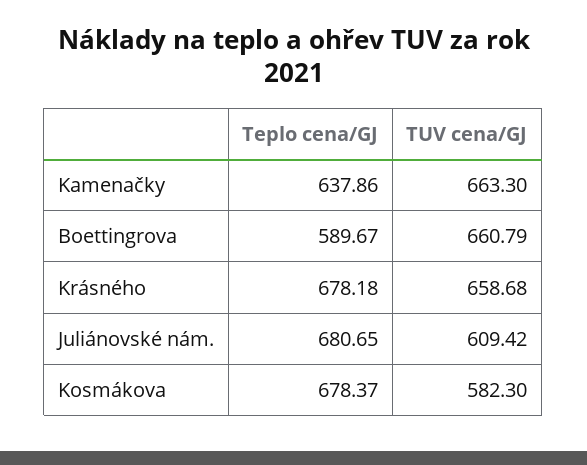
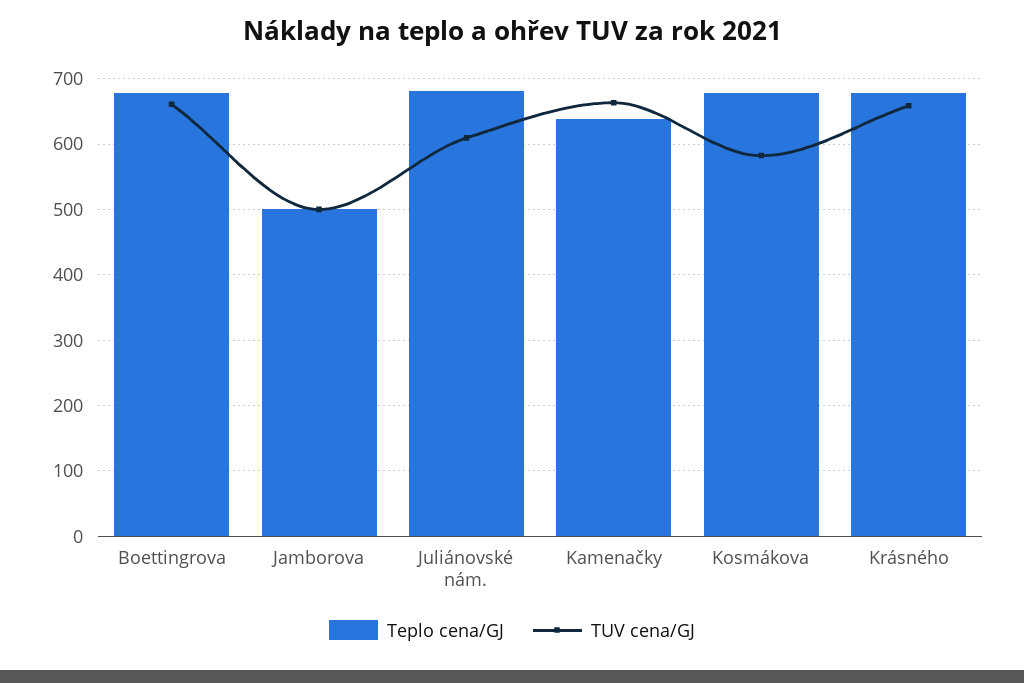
Teplo cena/GJ, Boettingrova: 589.67 -> 680
Teplo cena/GJ, Jamborova: none -> 500
TUV cena/GJ, Jamborova: none -> 500

